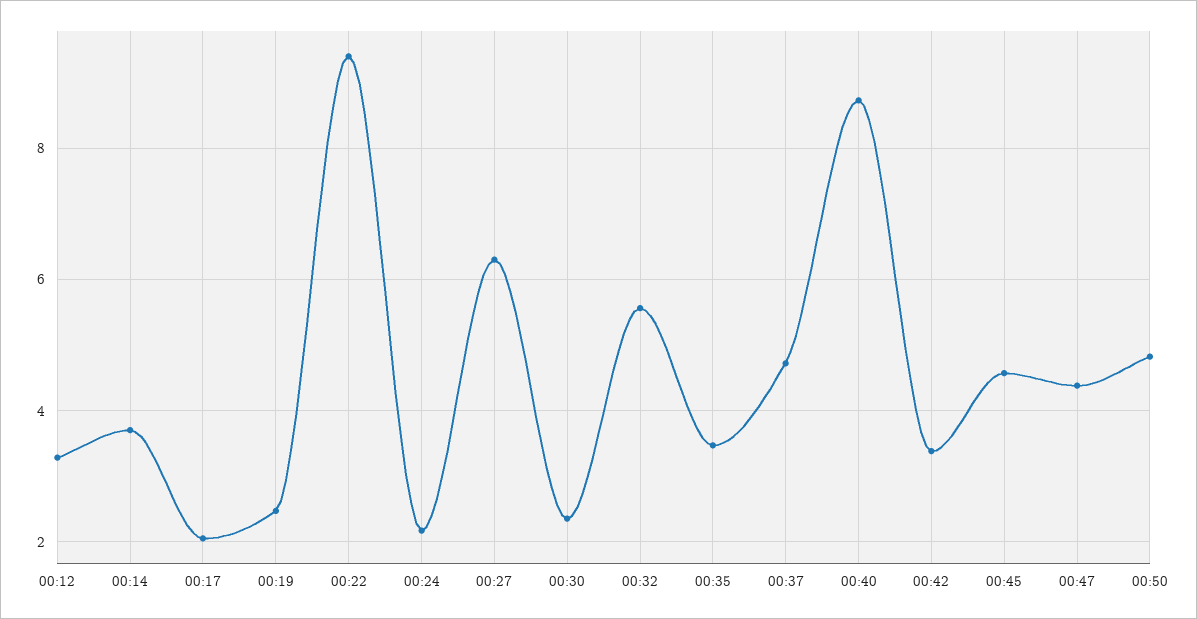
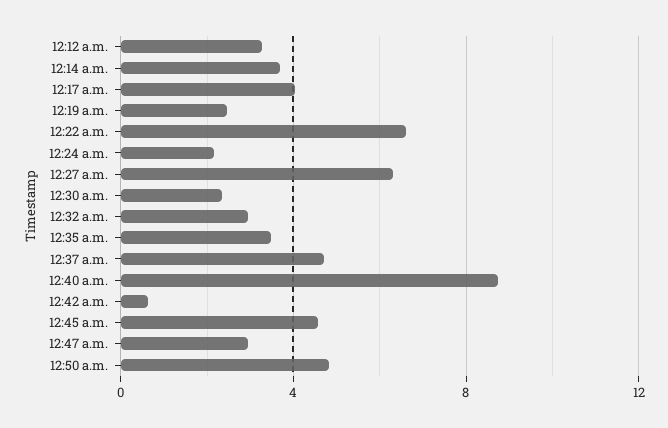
00:17: 2 -> 4
00:22: 9.4 -> 6.5
00:32: 5.6 -> 3
00:42: 3.4 -> 0.5
00:47: 4.4 -> 3

